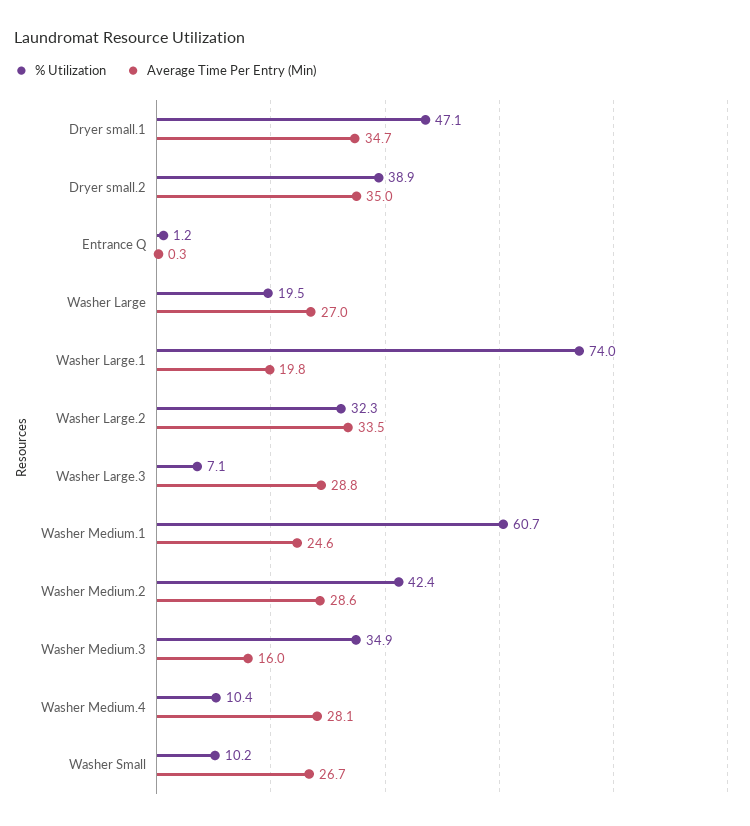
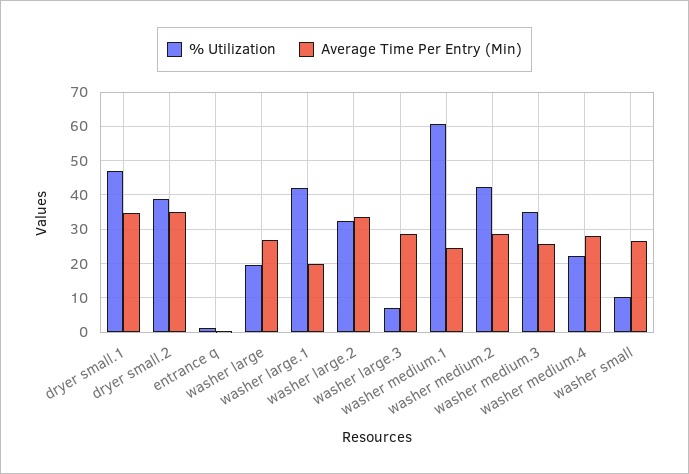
% Utilization, Washer Large.1: 74 -> 42
Average Time Per Entry (Min), Washer Medium.3: 16 -> 26
% Utilization, Washer Medium.4: 10.4 -> 22

